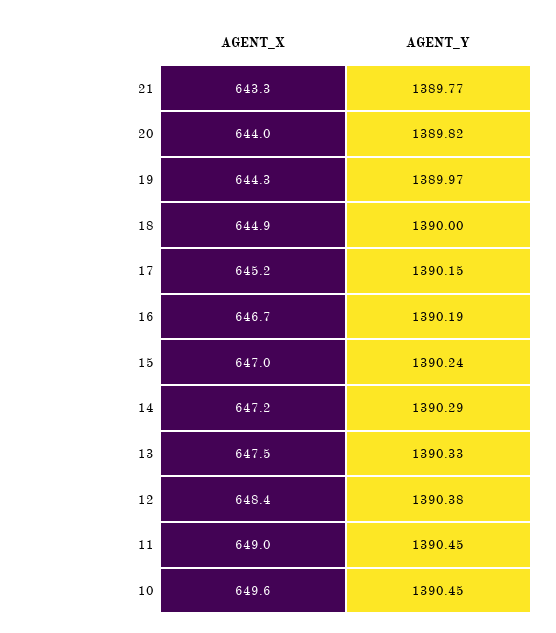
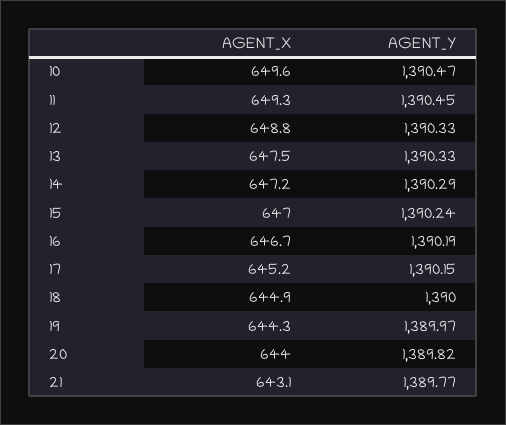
AGENT_X, 21: 643.3 -> 643.1
AGENT_X, 12: 648.4 -> 648.8
AGENT_Y, 12: 1390.38 -> 1390.33
AGENT_X, 11: 649 -> 649.3
AGENT_Y, 10: 1390.45 -> 1390.47

